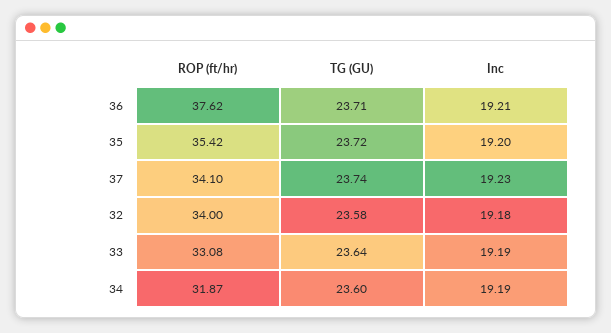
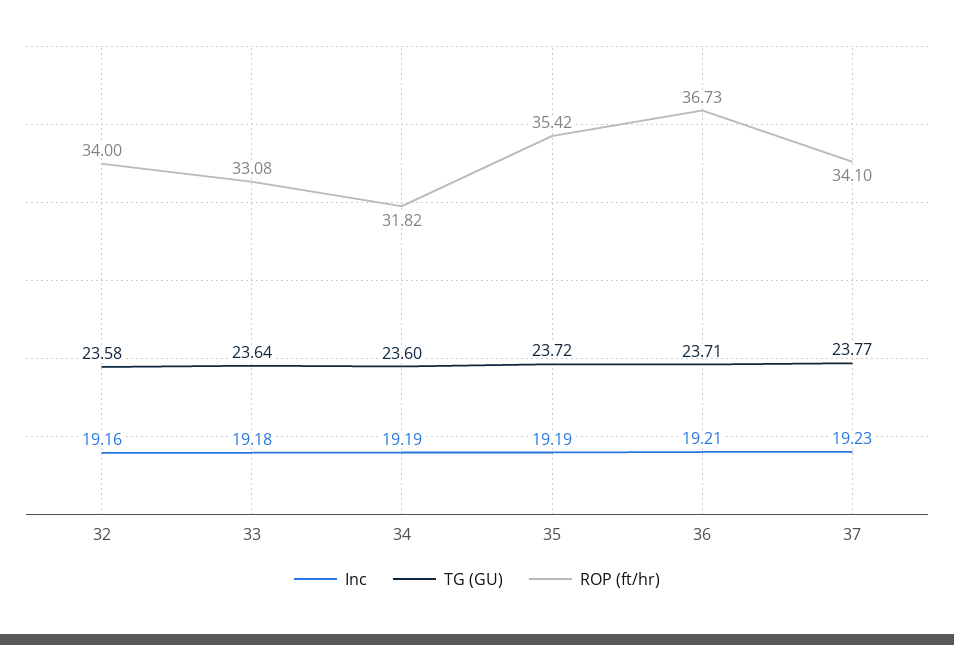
ROP (ft/hr), 36: 37.62 -> 36.73
Inc, 35: 19.2 -> 19.19
TG (GU), 37: 23.74 -> 23.77
Inc, 32: 19.18 -> 19.16
Inc, 33: 19.19 -> 19.18
ROP (ft/hr), 34: 31.87 -> 31.82

